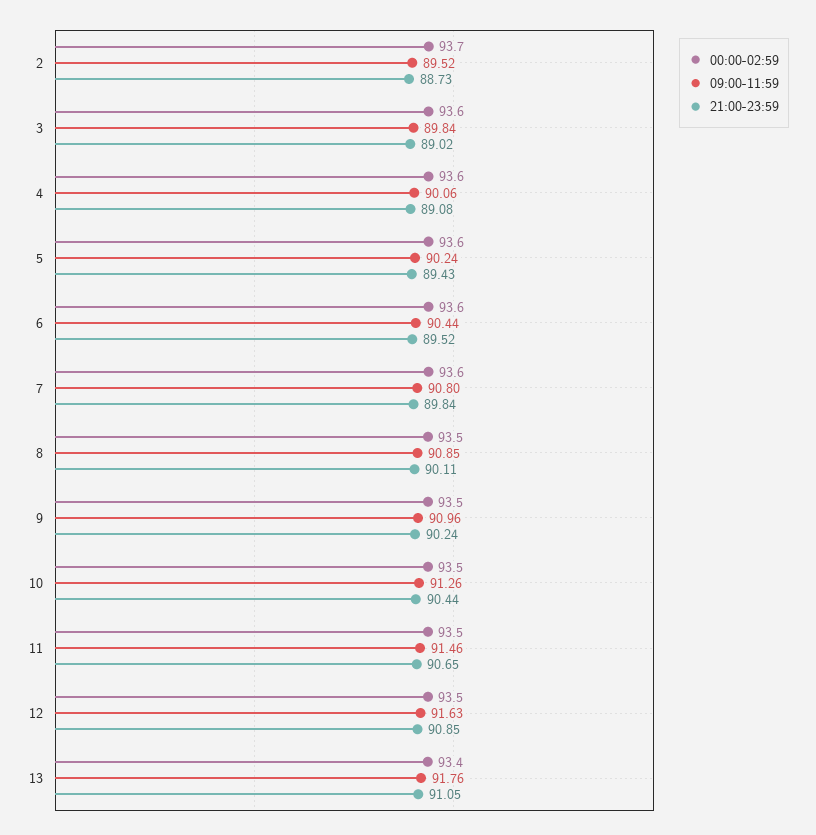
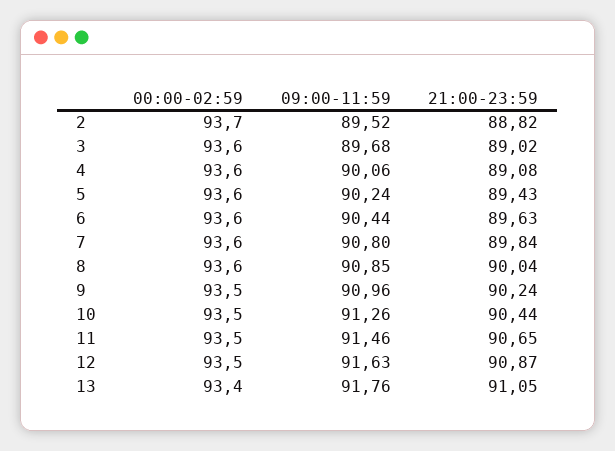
21:00-23:59, 2: 88.73 -> 88.82
09:00-11:59, 3: 89.84 -> 89.68
21:00-23:59, 6: 89.52 -> 89.63
00:00-02:59, 8: 93.5 -> 93.6
21:00-23:59, 8: 90.11 -> 90.04
21:00-23:59, 12: 90.85 -> 90.87

